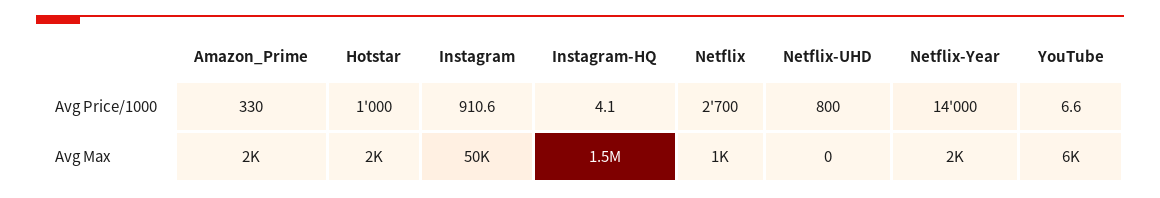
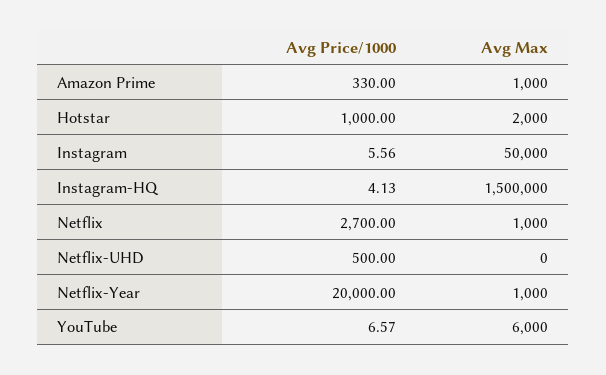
Instagram, Avg Price/1000: 910.6 -> 5.56
Netflix-UHD, Avg Price/1000: 800 -> 500
Netflix-Year, Avg Price/1000: 14000 -> 20000
Amazon_Prime, Avg Max: 2000 -> 1000
Netflix-Year, Avg Max: 2000 -> 1000

